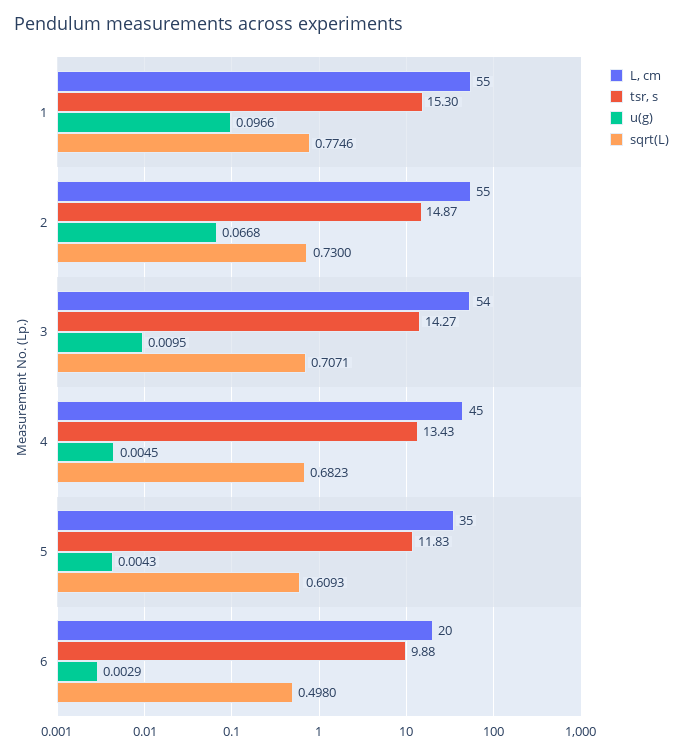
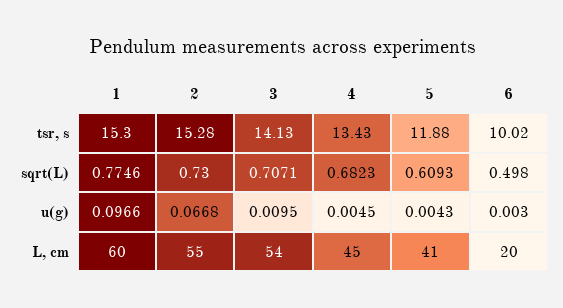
L, cm, 1: 55 -> 60
tsr, s, 2: 14.87 -> 15.28
tsr, s, 3: 14.27 -> 14.13
L, cm, 5: 35 -> 41
tsr, s, 5: 11.83 -> 11.88
tsr, s, 6: 9.88 -> 10.02
u(g), 6: 0.0029 -> 0.003

